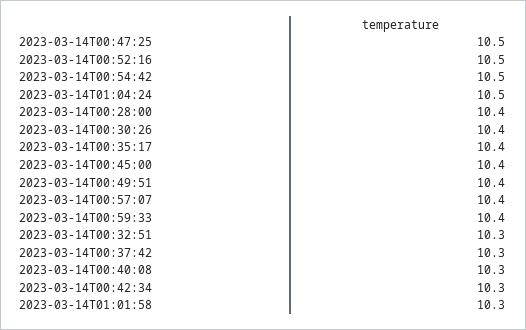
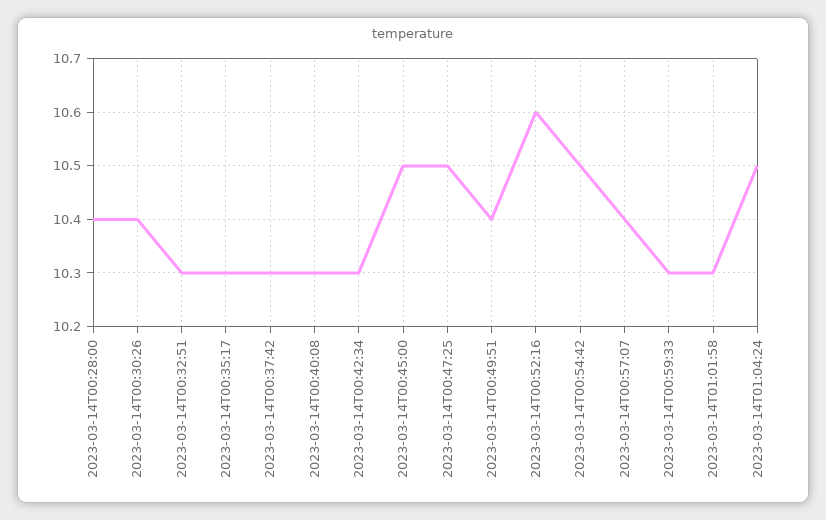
2023-03-14T00:52:16: 10.5 -> 10.6
2023-03-14T00:35:17: 10.4 -> 10.3
2023-03-14T00:45:00: 10.4 -> 10.5
2023-03-14T00:59:33: 10.4 -> 10.3

